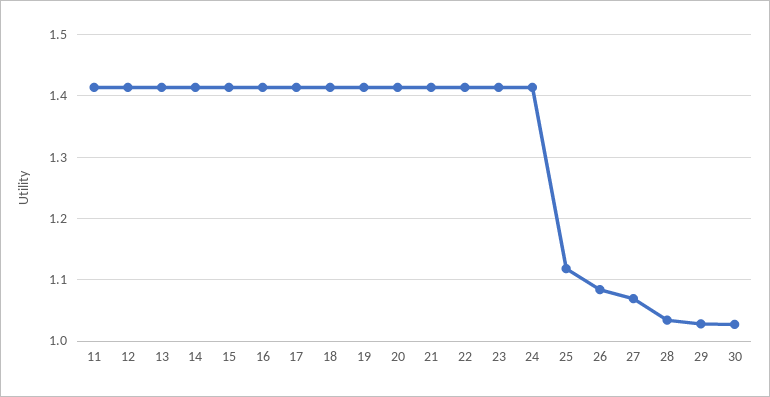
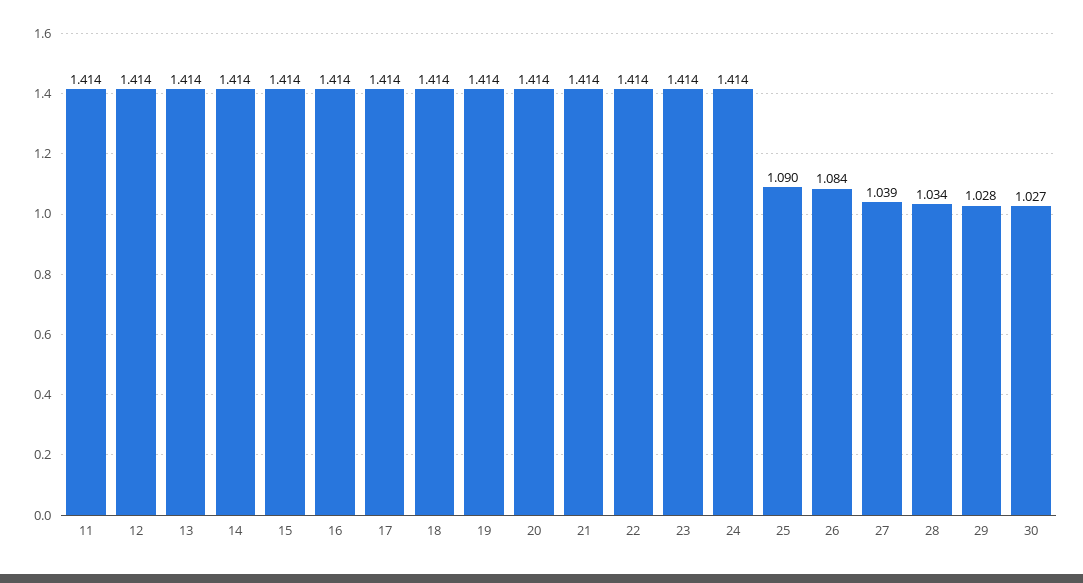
25: 1.12 -> 1.09
27: 1.07 -> 1.039

